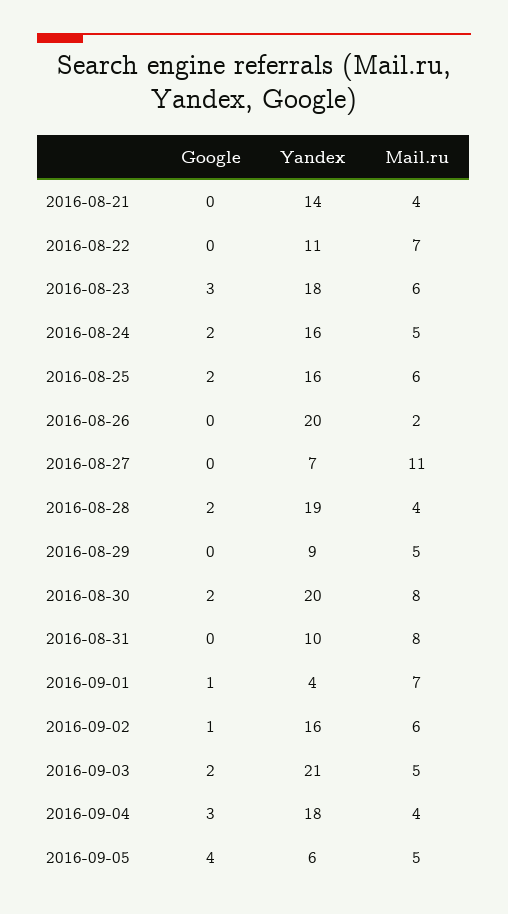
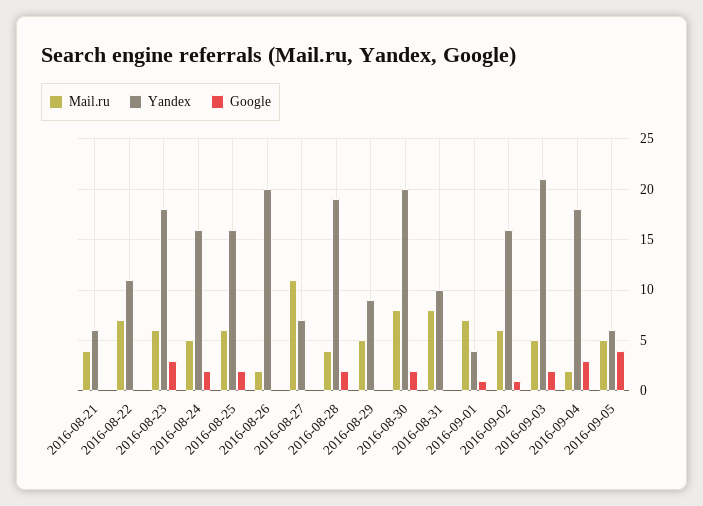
Yandex, 2016-08-21: 14 -> 6
Mail.ru, 2016-09-04: 4 -> 2

